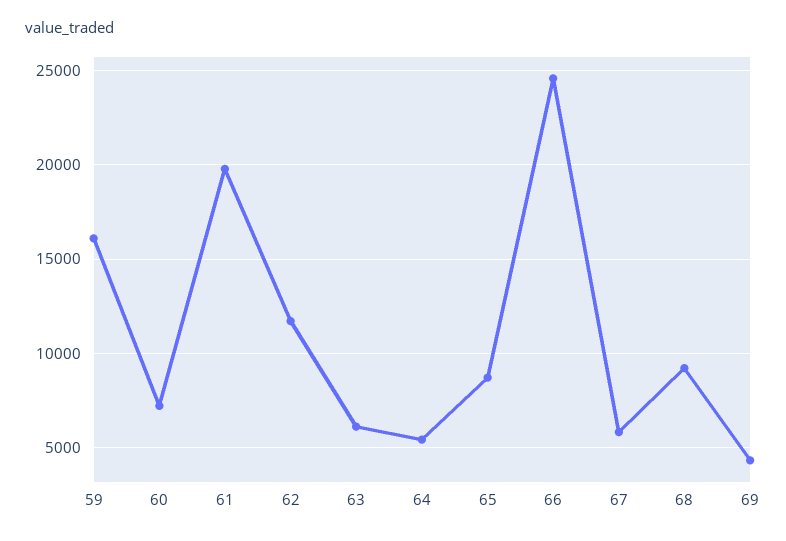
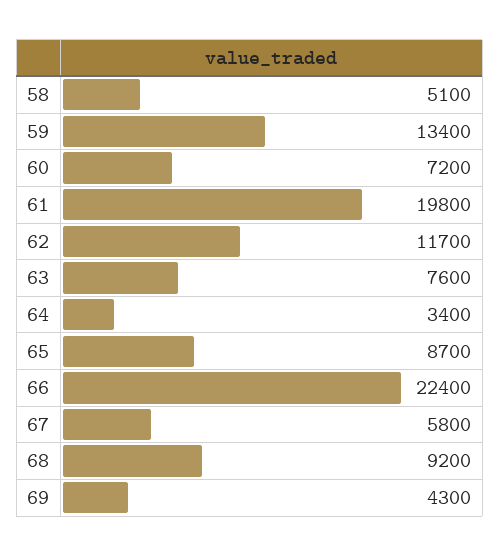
59: 16000 -> 13400
63: 6000 -> 7600
64: 5500 -> 3400
66: 24500 -> 22400
58: none -> 5100

